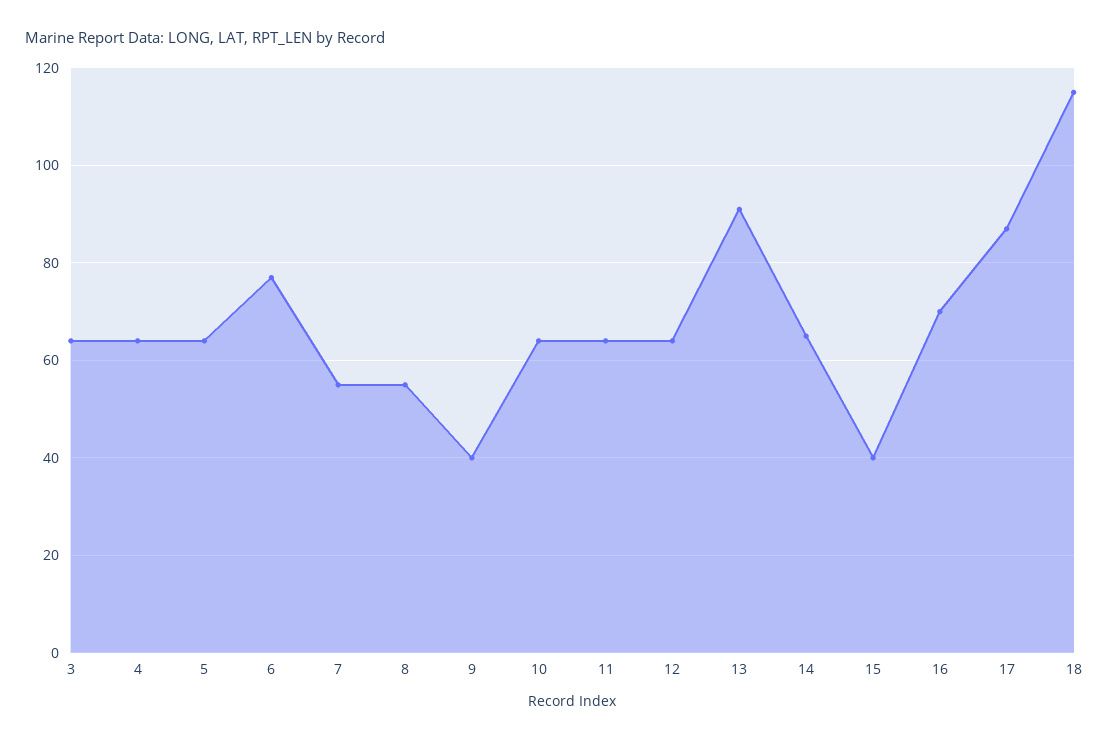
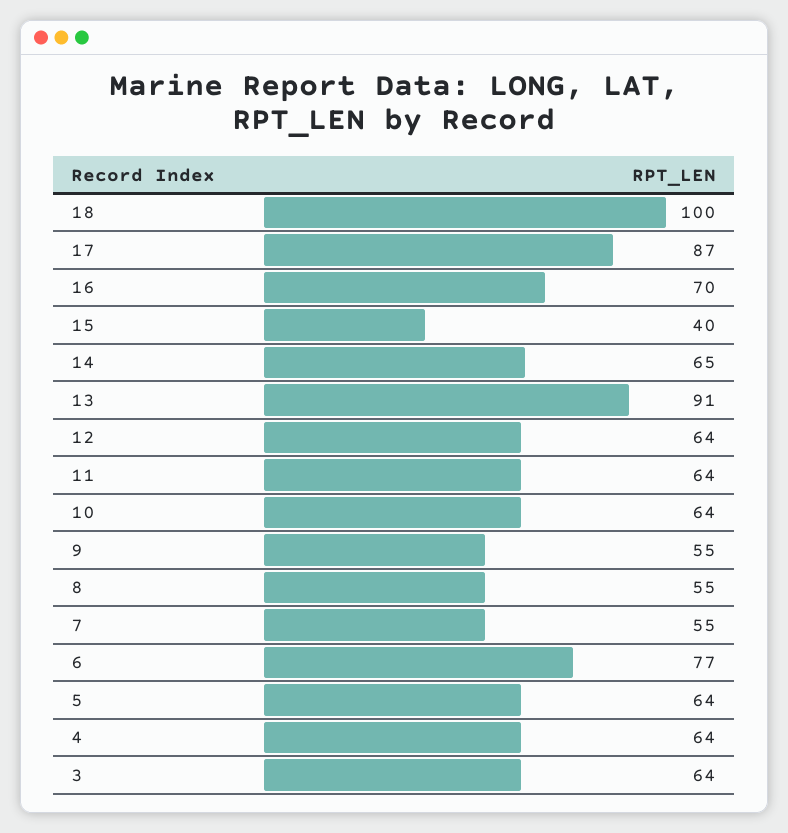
9: 40 -> 55
18: 115 -> 100

